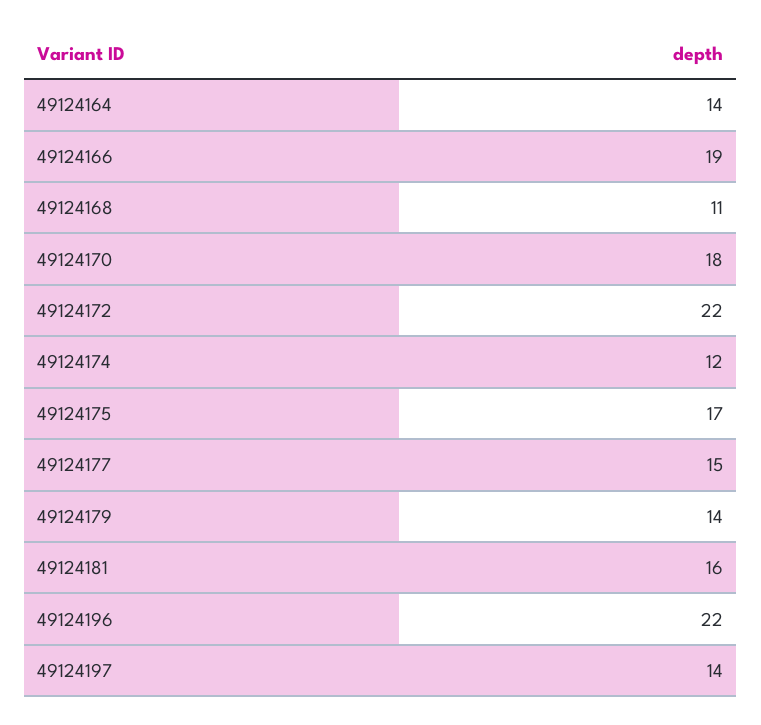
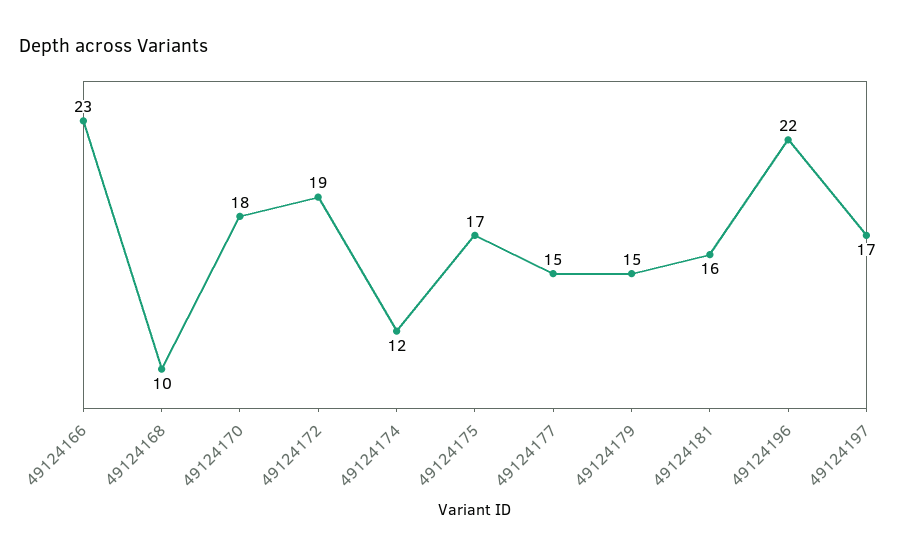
49124164: 14 -> none
49124166: 19 -> 23
49124168: 11 -> 10
49124172: 22 -> 19
49124179: 14 -> 15
49124197: 14 -> 17

